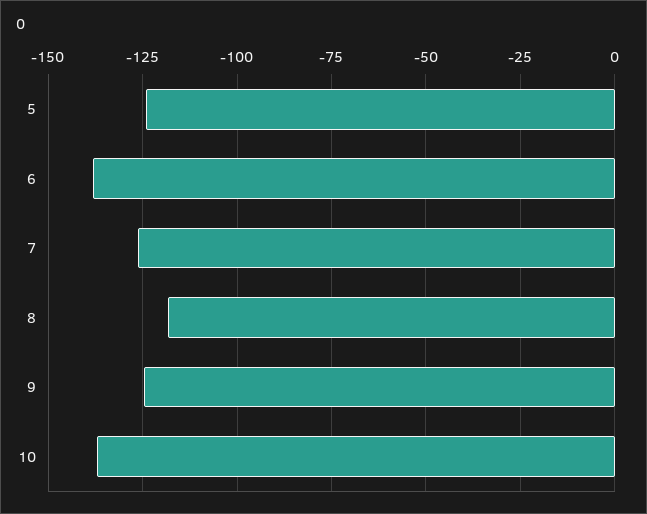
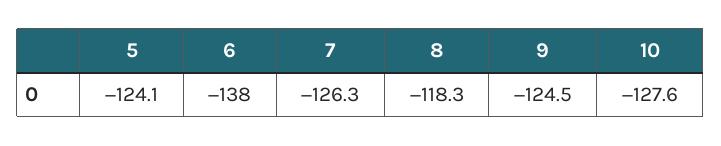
10: -137.5 -> -127.6

